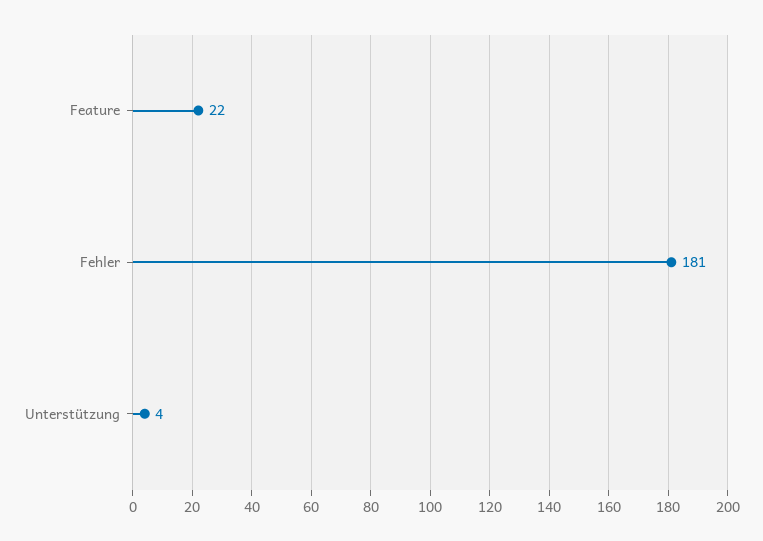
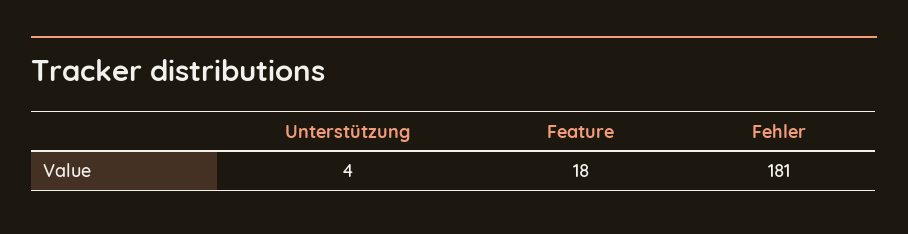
Feature: 22 -> 18

